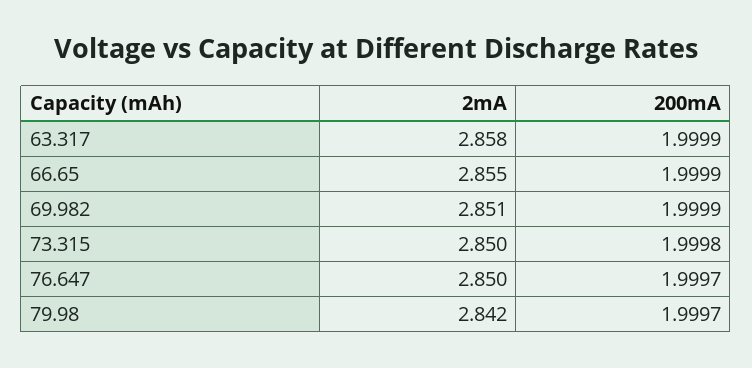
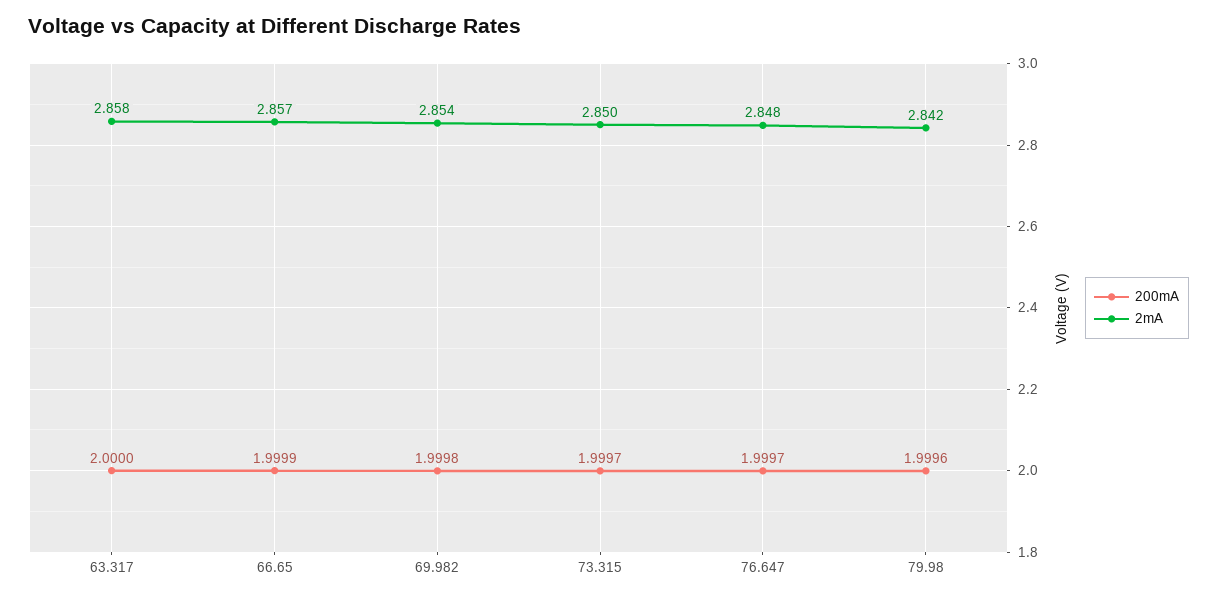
200mA, 63.317: 1.9999 -> 2
2mA, 66.65: 2.855 -> 2.857
2mA, 69.982: 2.851 -> 2.854
200mA, 69.982: 1.9999 -> 1.9998
200mA, 73.315: 1.9998 -> 1.9997
2mA, 76.647: 2.85 -> 2.848
200mA, 79.98: 1.9997 -> 1.9996

